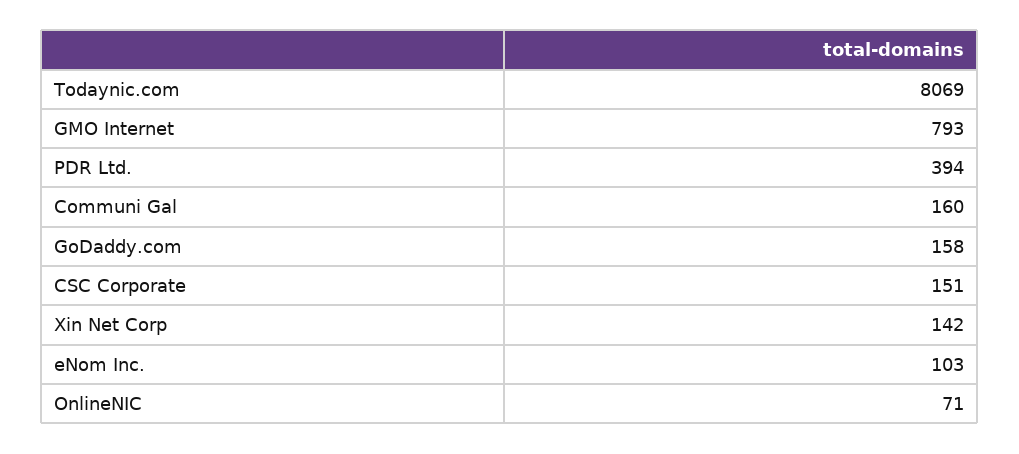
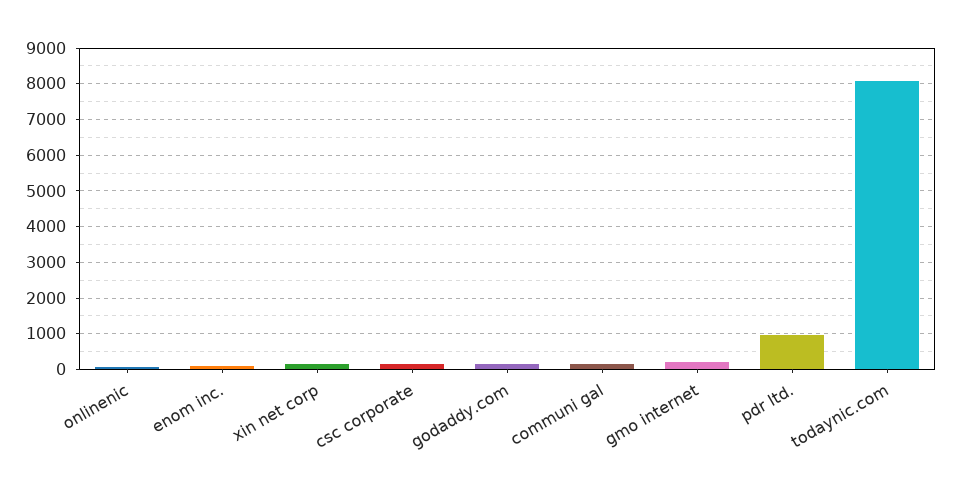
GMO Internet: 793 -> 200
PDR Ltd.: 394 -> 1000

